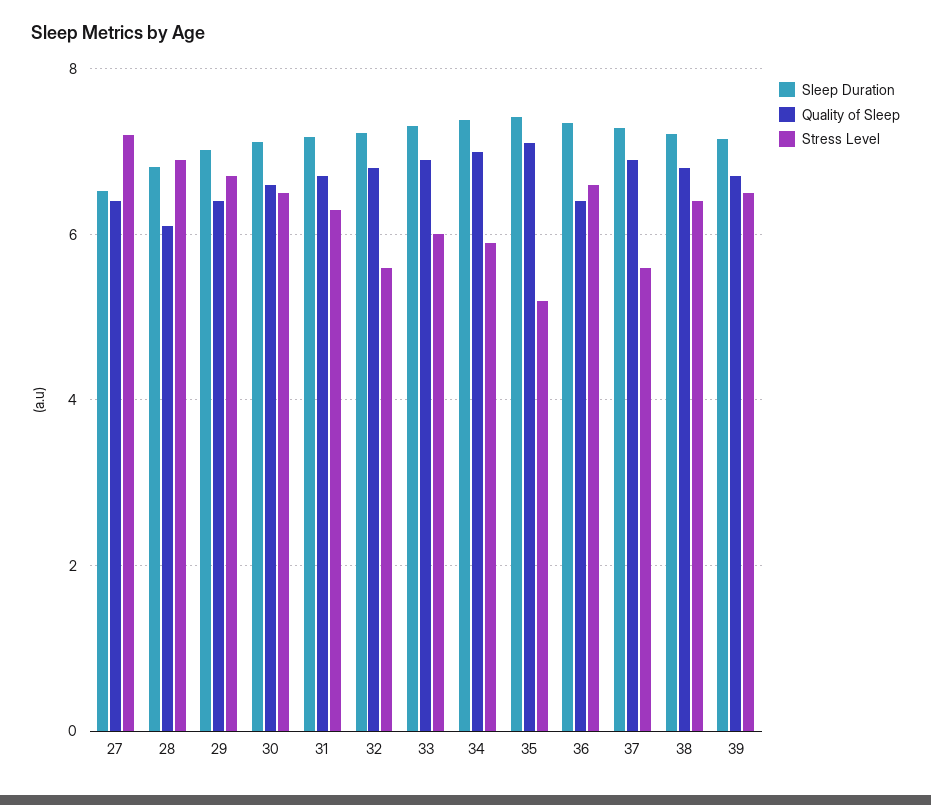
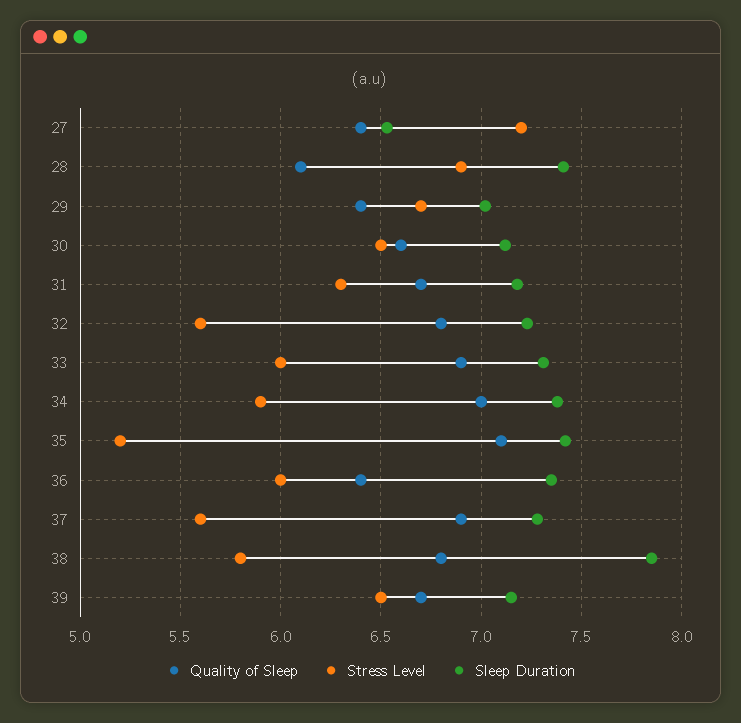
Sleep Duration, 28: 6.8 -> 7.4
Stress Level, 36: 6.6 -> 6
Sleep Duration, 38: 7.2 -> 7.85
Stress Level, 38: 6.4 -> 5.8

